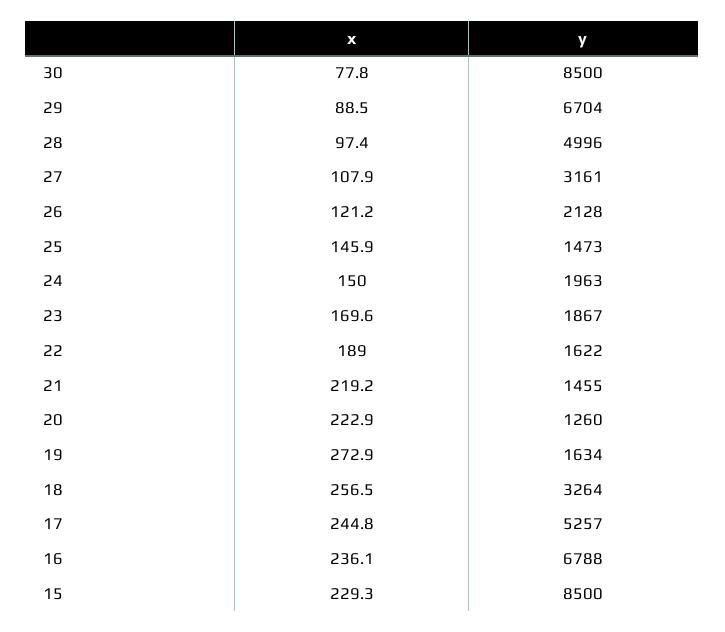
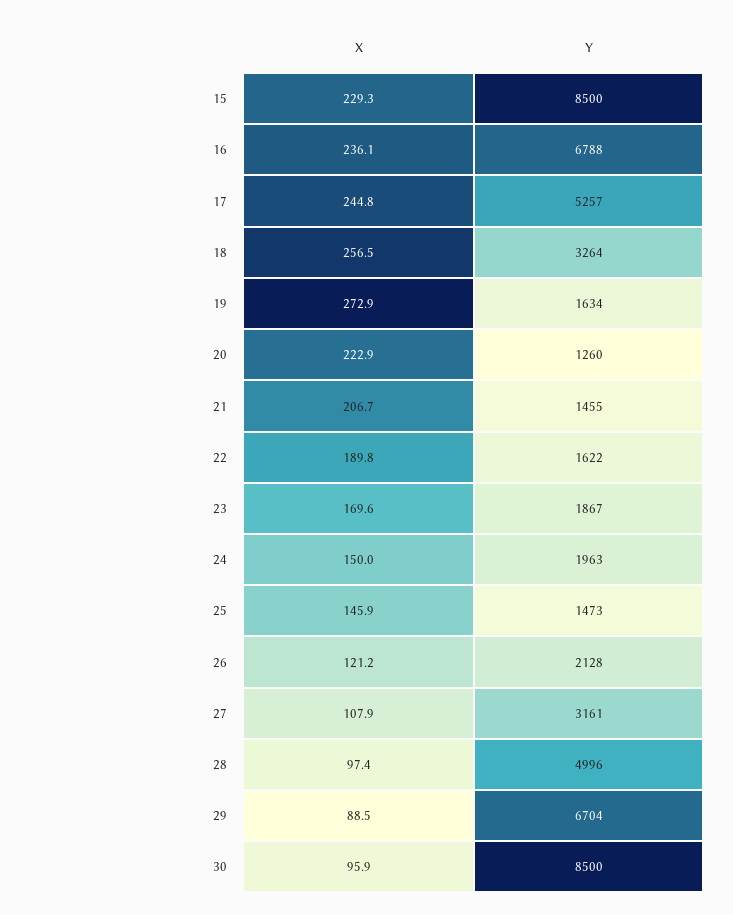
x, 30: 77.8 -> 95.9
x, 22: 189 -> 189.8
x, 21: 219.2 -> 206.7

